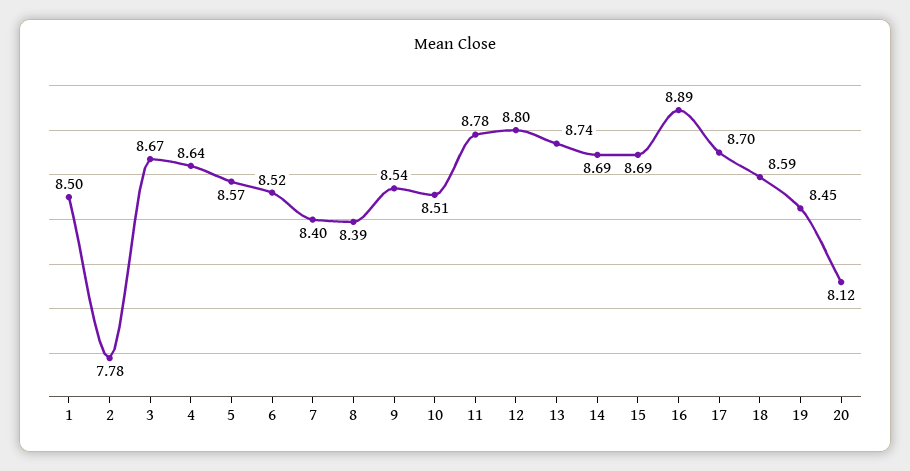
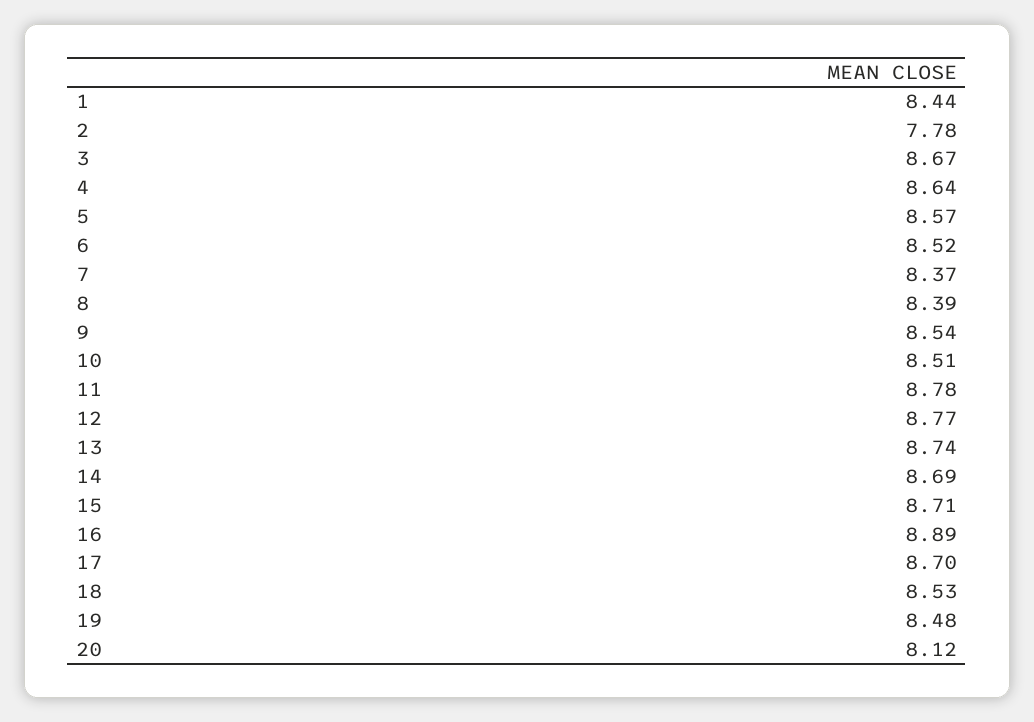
1: 8.5 -> 8.44
7: 8.4 -> 8.37
12: 8.8 -> 8.77
15: 8.69 -> 8.71
18: 8.59 -> 8.53
19: 8.45 -> 8.48

